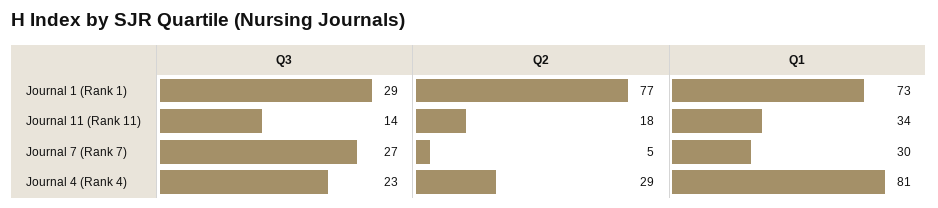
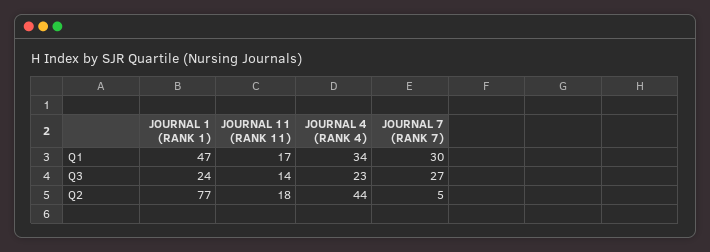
Q3, Journal 1 (Rank 1): 29 -> 24
Q1, Journal 1 (Rank 1): 73 -> 47
Q1, Journal 11 (Rank 11): 34 -> 17
Q2, Journal 4 (Rank 4): 29 -> 44
Q1, Journal 4 (Rank 4): 81 -> 34

